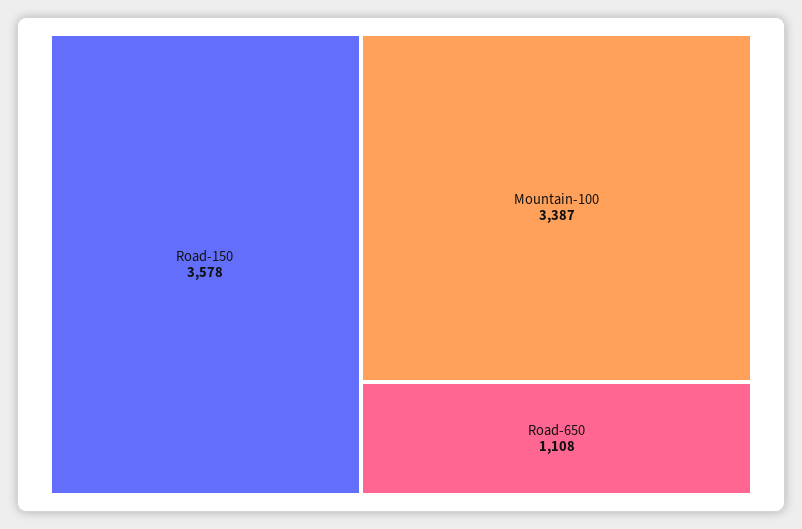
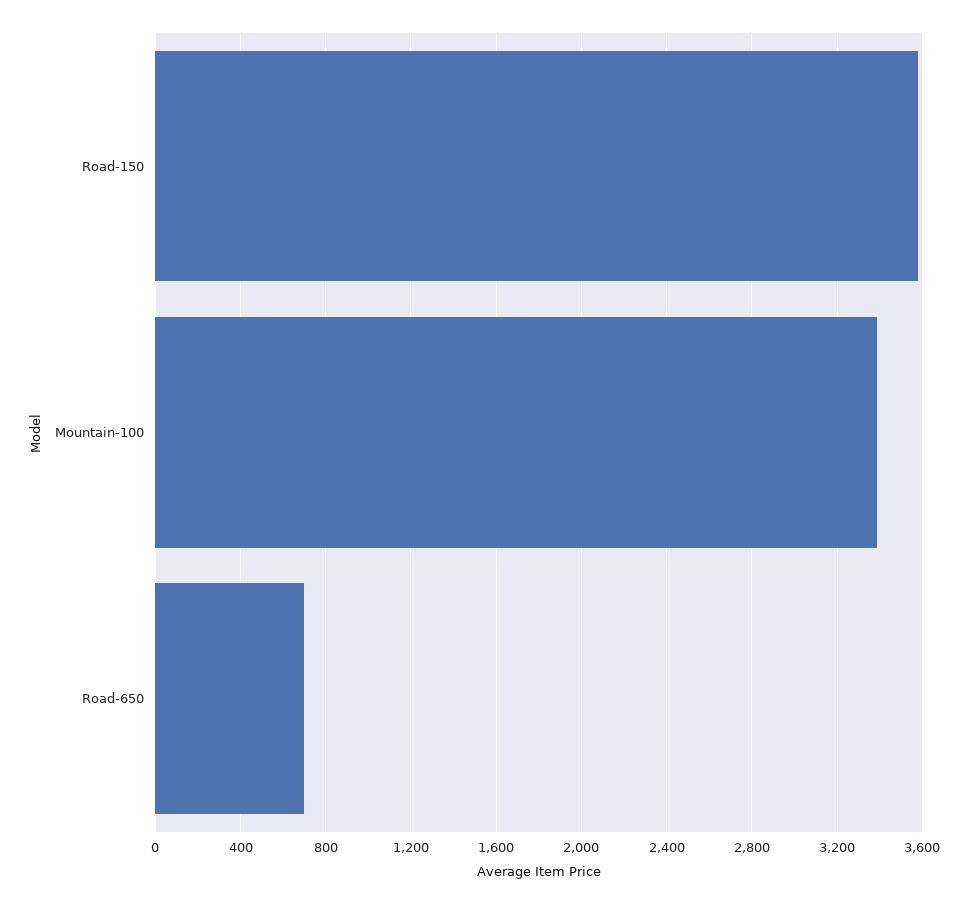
Road-650: 1108 -> 700

